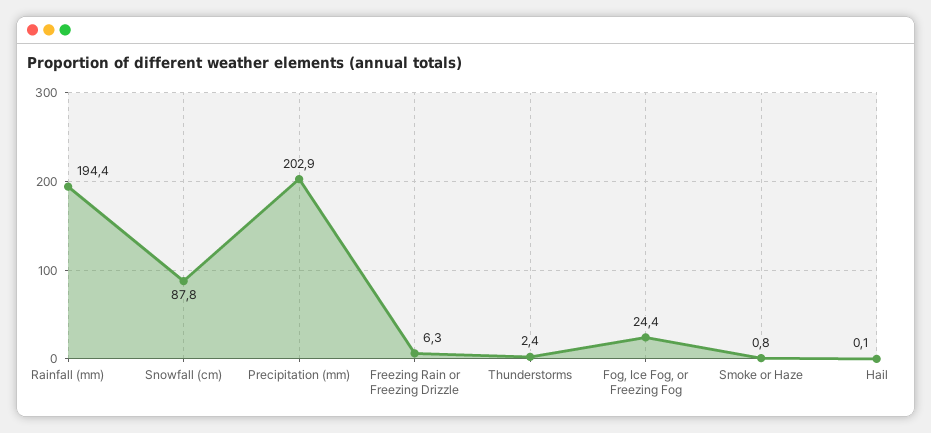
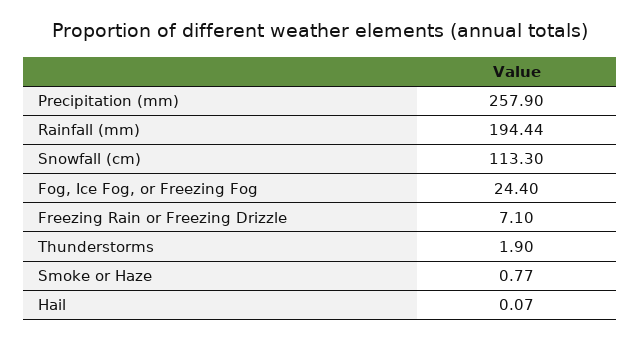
Snowfall (cm): 87.8 -> 113.3
Precipitation (mm): 202.9 -> 257.9
Freezing Rain or Freezing Drizzle: 6.3 -> 7.1
Thunderstorms: 2.4 -> 1.9

